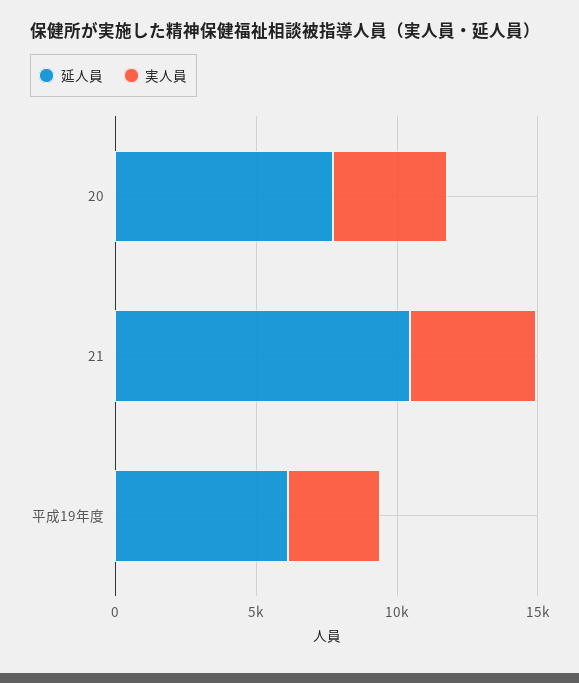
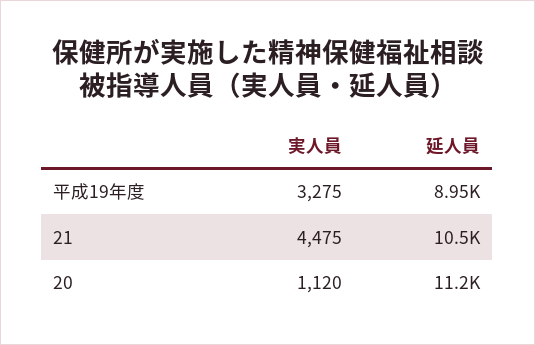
延人員, 20: 8000 -> 11200
実人員, 20: 4000 -> 1120
延人員, 平成19年度: 6000 -> 8950

